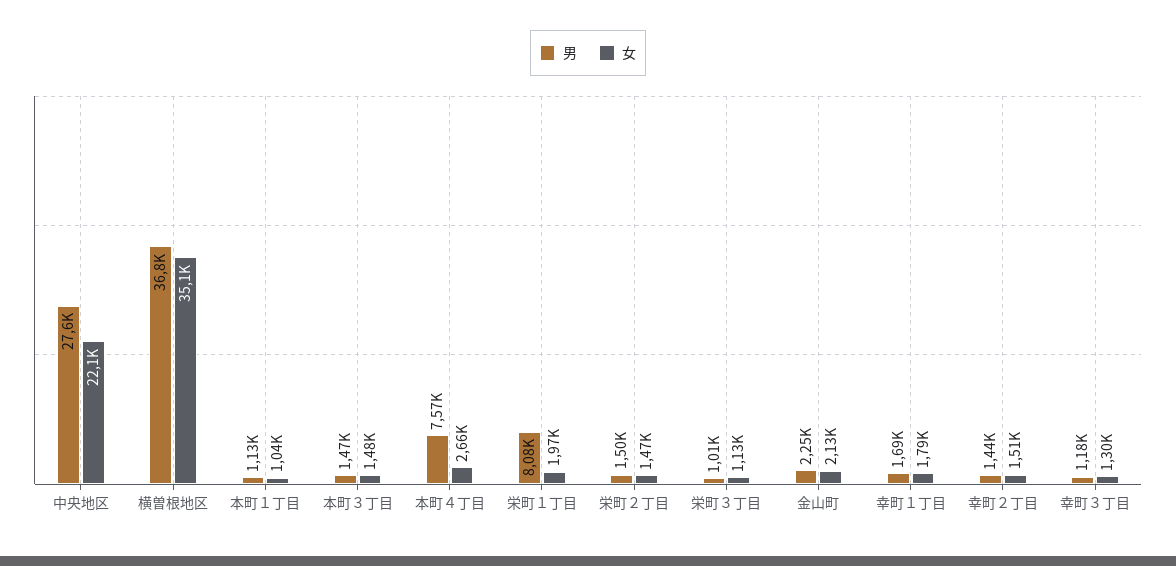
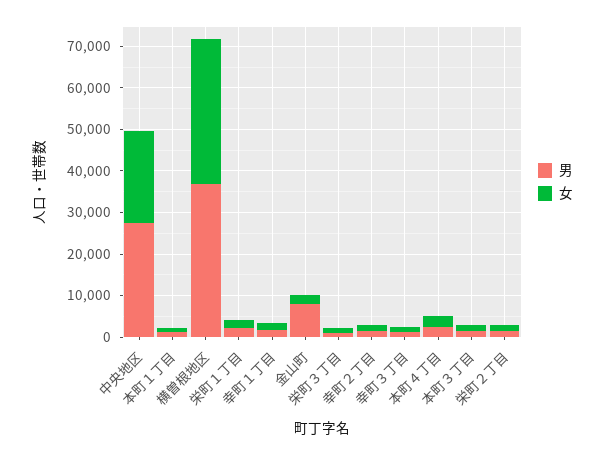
男, 本町４丁目: 7570 -> 2000
男, 栄町１丁目: 8080 -> 2000
男, 金山町: 2250 -> 8000

